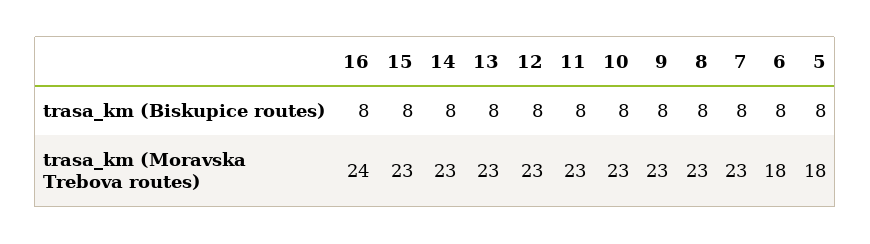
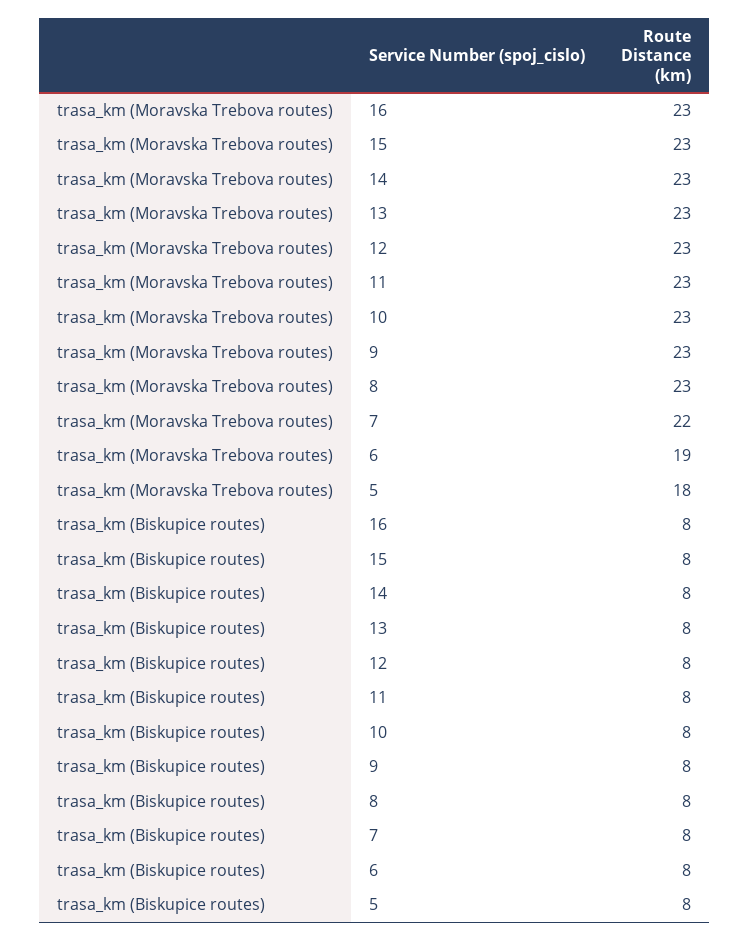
16, trasa_km (Moravska Trebova routes): 24 -> 23
7, trasa_km (Moravska Trebova routes): 23 -> 22
6, trasa_km (Moravska Trebova routes): 18 -> 19

